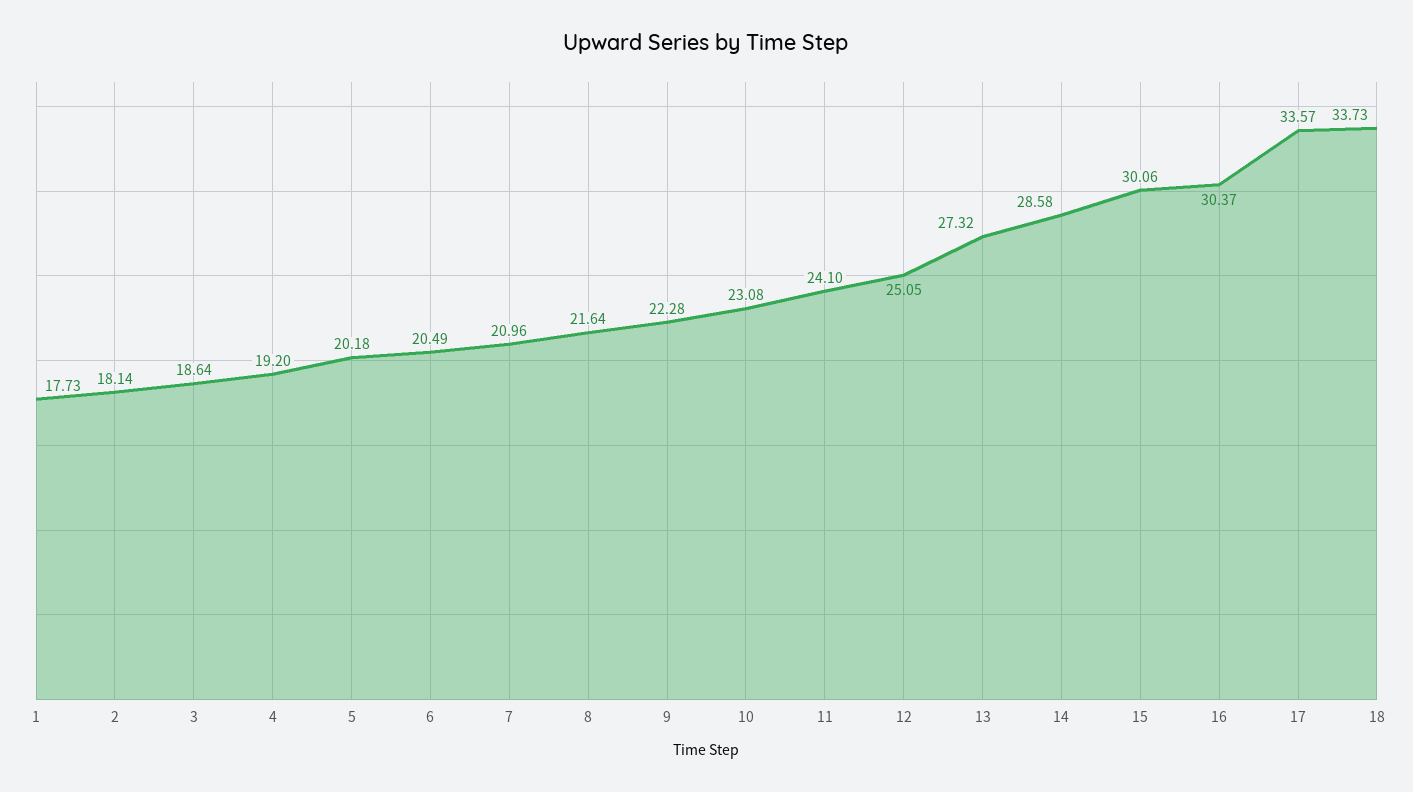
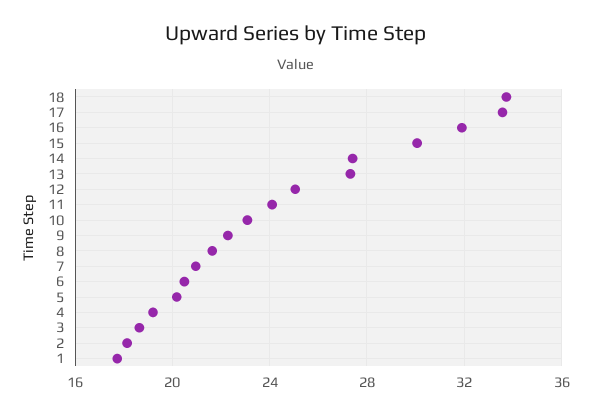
14: 28.58 -> 27.5
16: 30.37 -> 32

